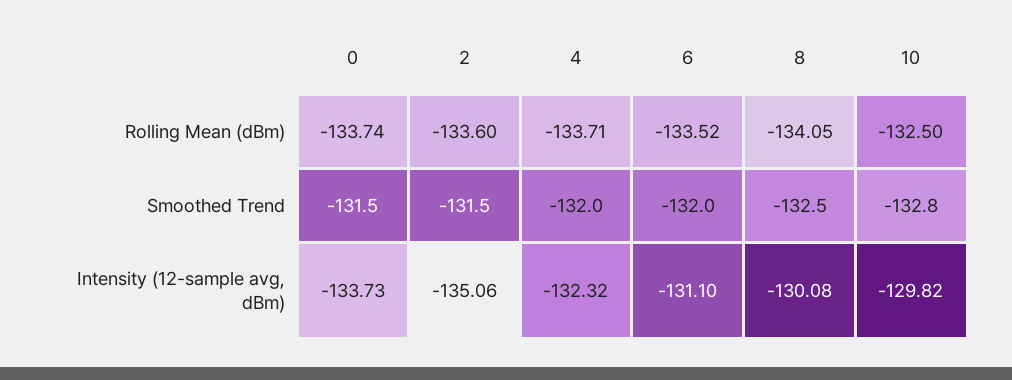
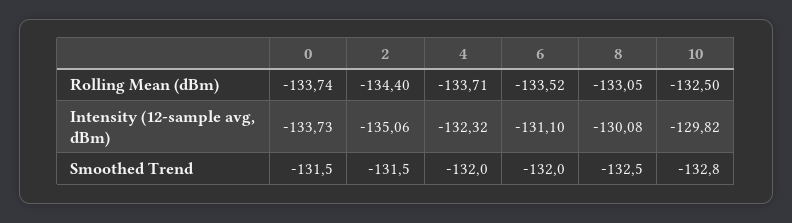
2, Rolling Mean (dBm): -133.6 -> -134.4
8, Rolling Mean (dBm): -134.05 -> -133.05

